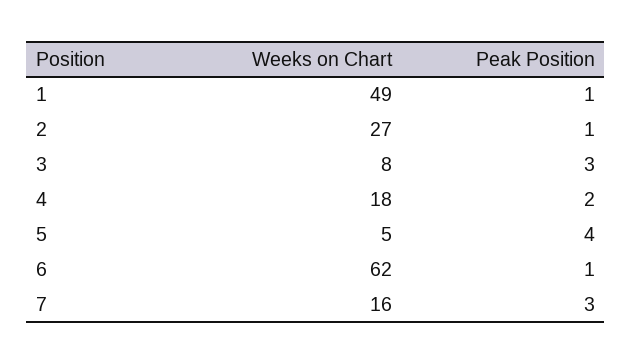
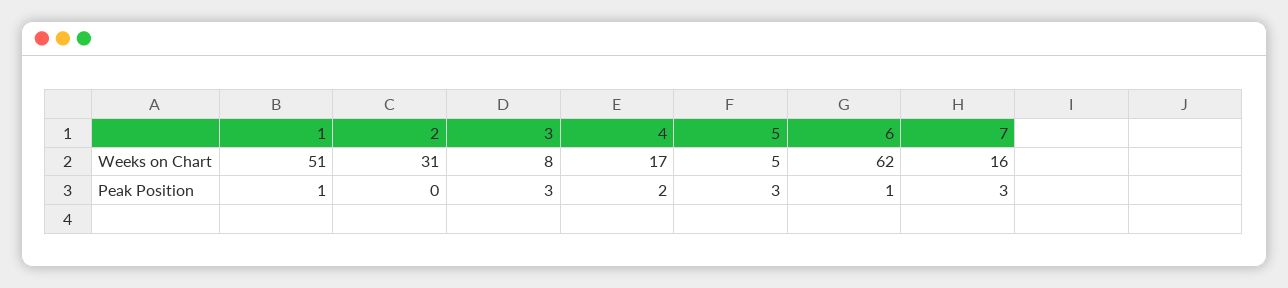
Weeks on Chart, 1: 49 -> 51
Weeks on Chart, 2: 27 -> 31
Peak Position, 2: 1 -> 0
Weeks on Chart, 4: 18 -> 17
Peak Position, 5: 4 -> 3

